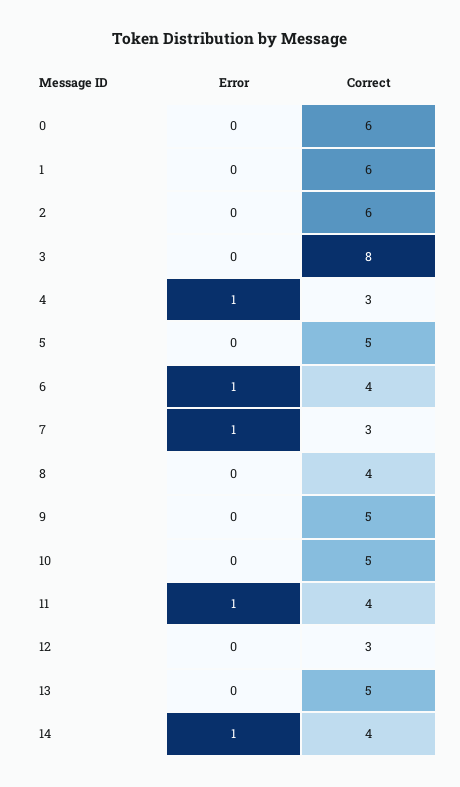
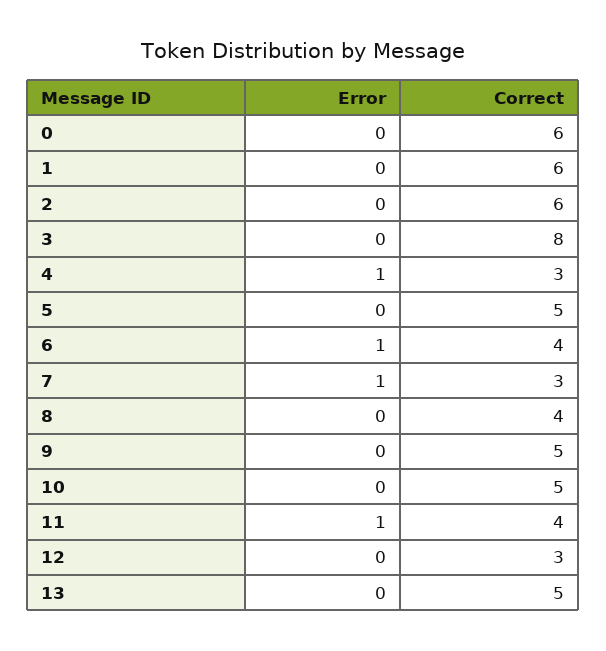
Error, 14: 1 -> none
Correct, 14: 4 -> none

